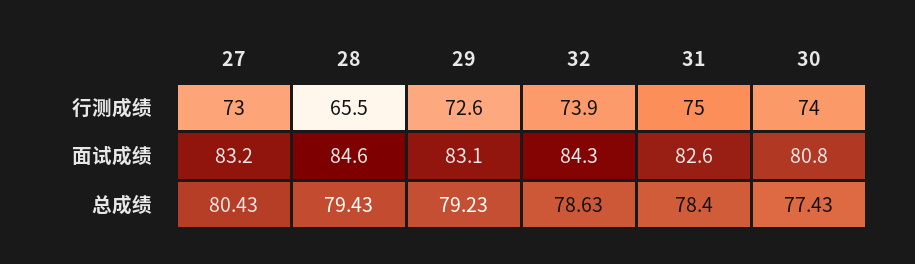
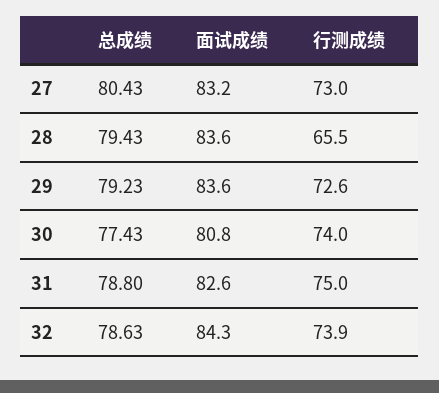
28, 面试成绩: 84.6 -> 83.6
29, 面试成绩: 83.1 -> 83.6
31, 总成绩: 78.4 -> 78.8

